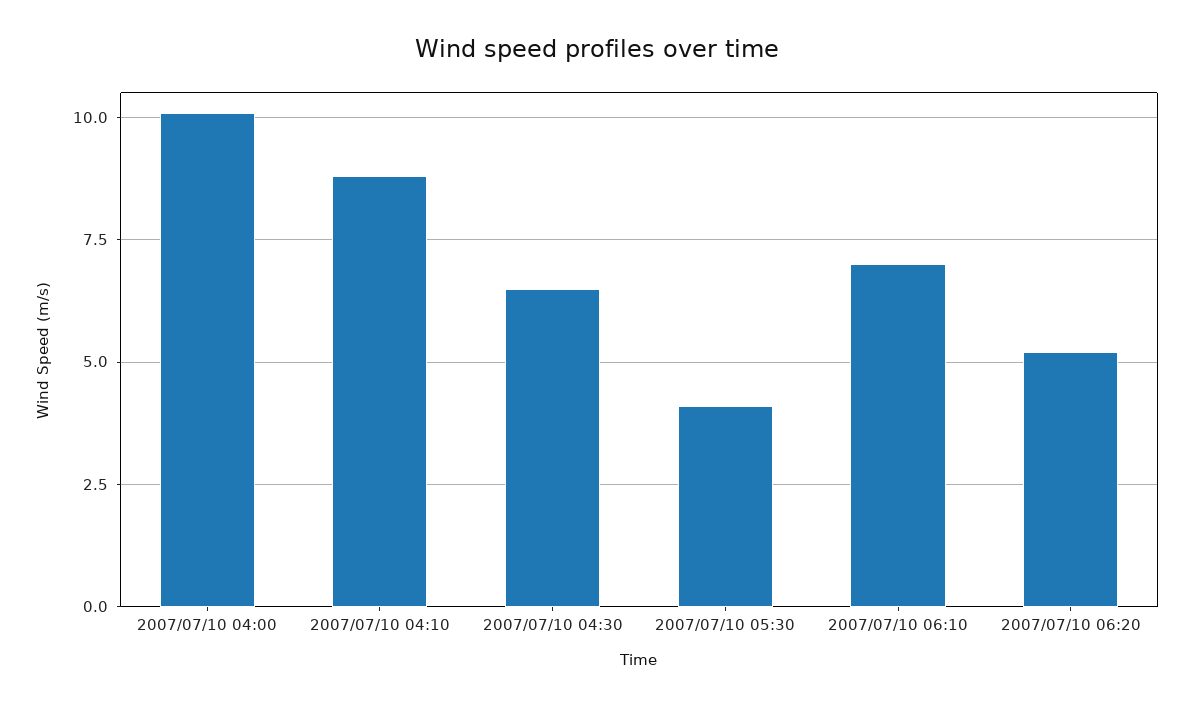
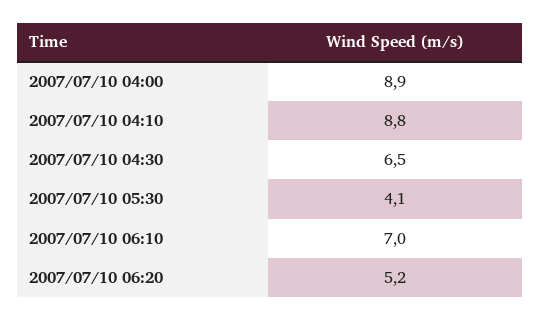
2007/07/10 04:00: 10 -> 8.9

